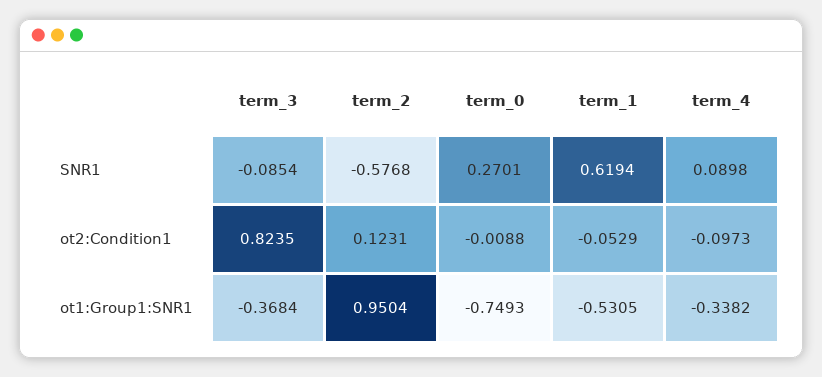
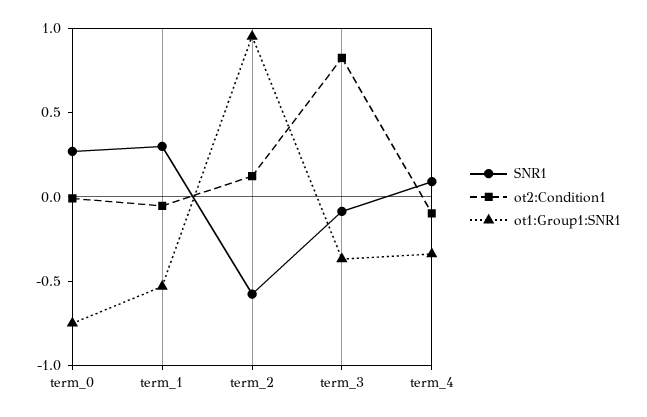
SNR1, term_1: 0.6194 -> 0.3

